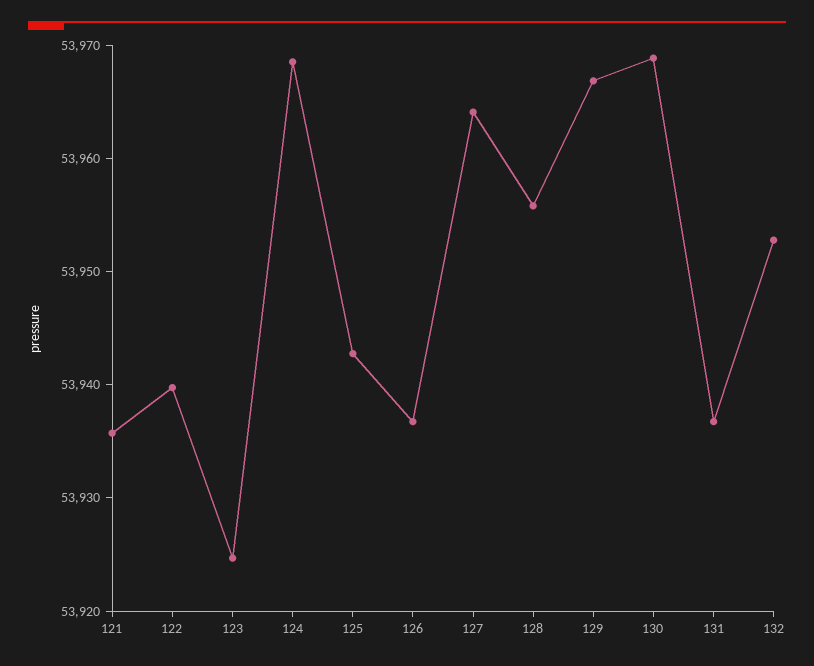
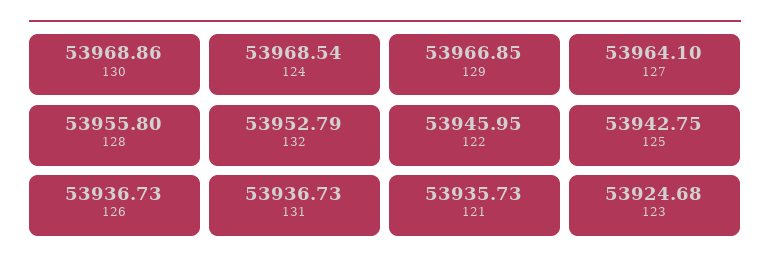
122: 53940 -> 53945.95

